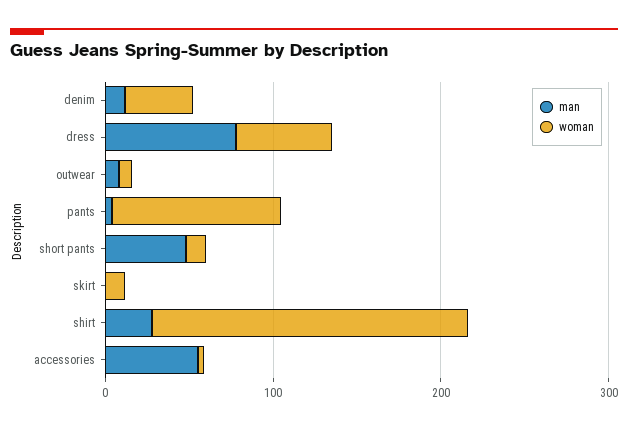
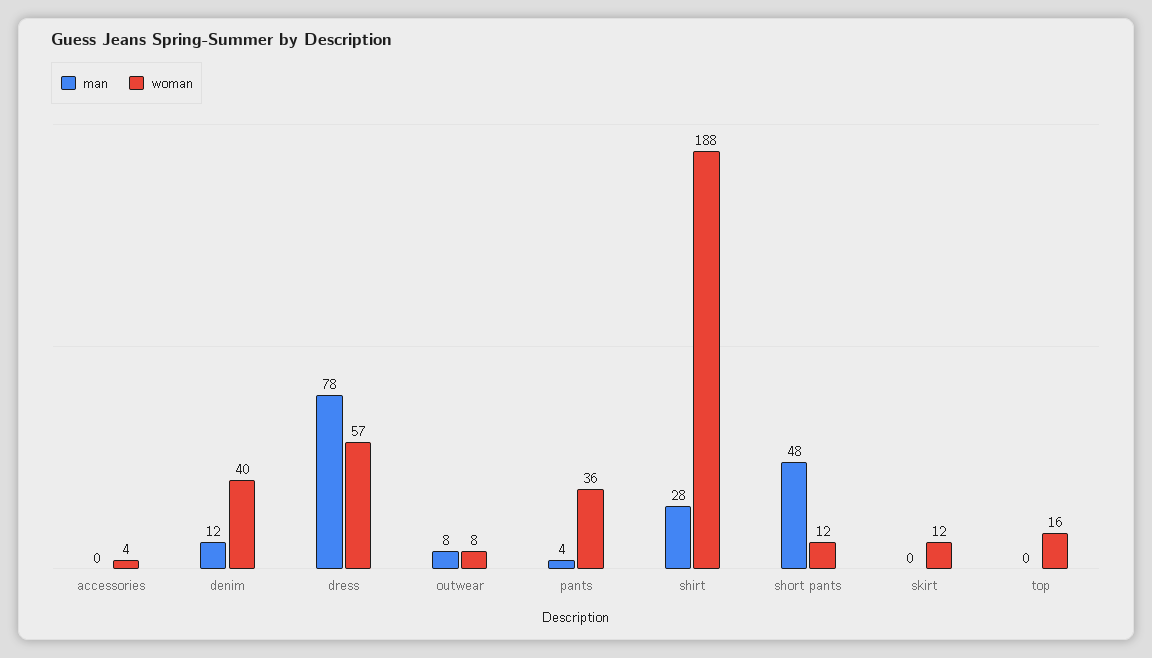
woman, pants: 100 -> 36
man, accessories: 60 -> 0
man, top: none -> 0
woman, top: none -> 16

